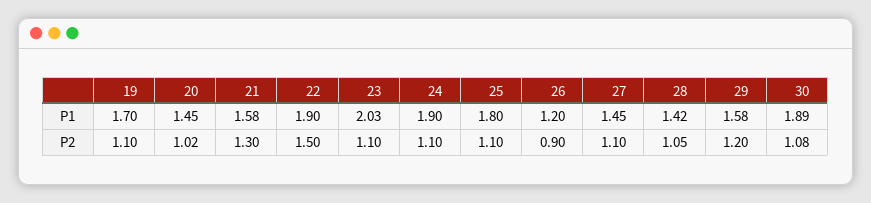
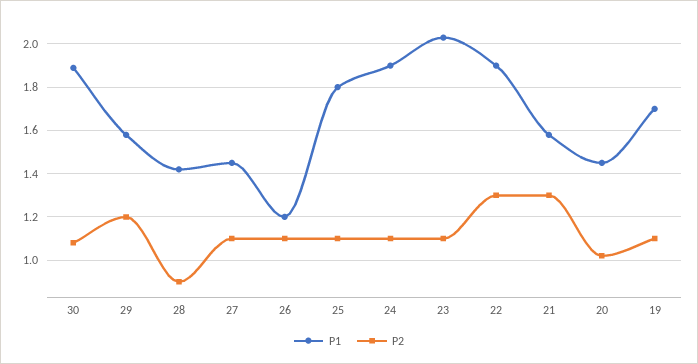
P2, 22: 1.5 -> 1.3
P2, 26: 0.9 -> 1.1
P2, 28: 1.05 -> 0.9

